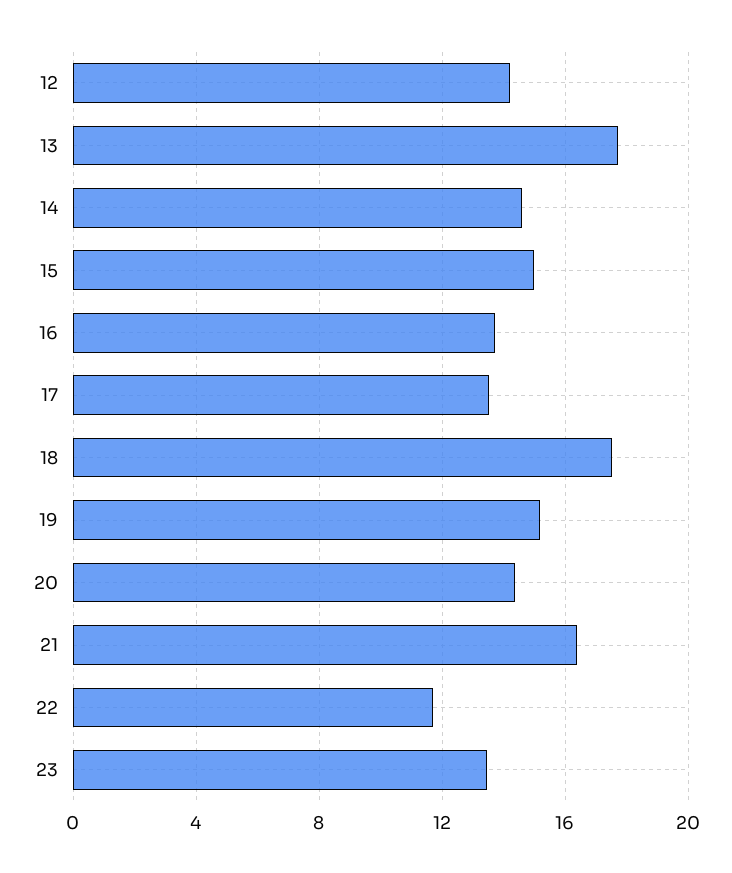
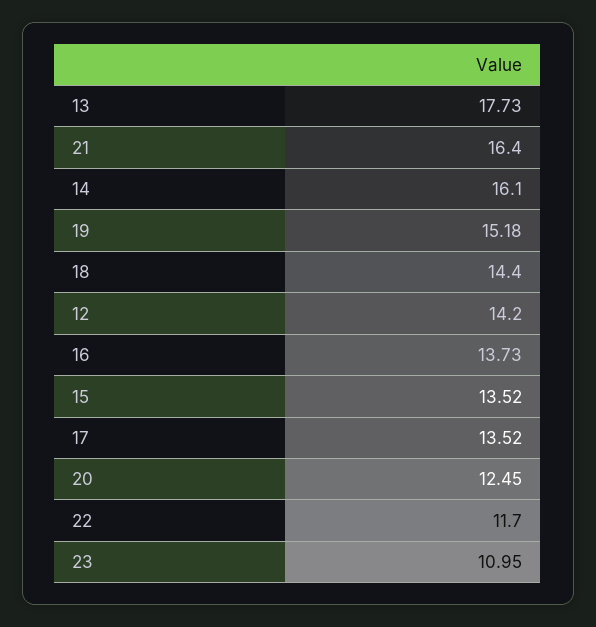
14: 14.5 -> 16.1
15: 15 -> 13.52
18: 17.5 -> 14.4
20: 14.5 -> 12.45
23: 13.5 -> 10.95

